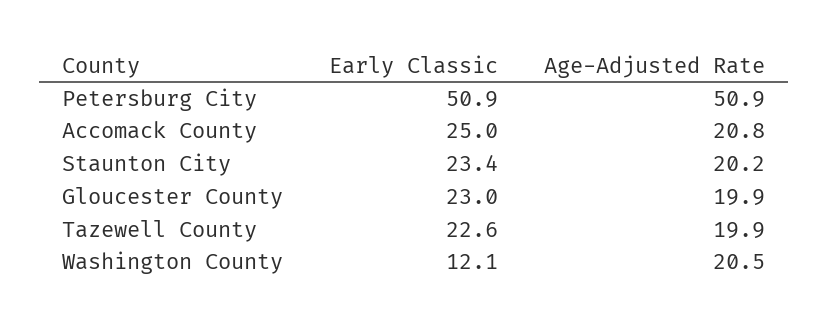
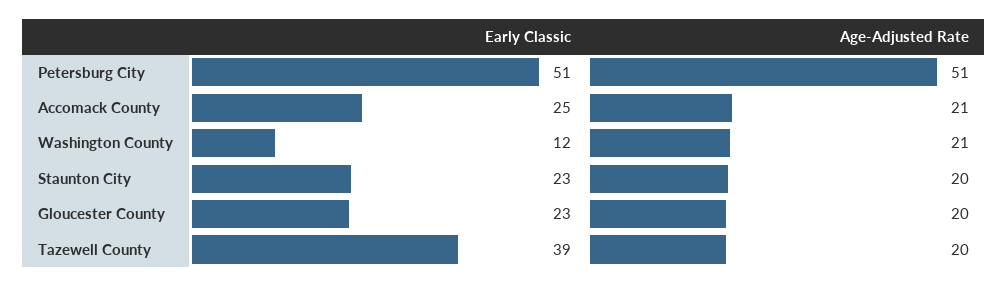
Early Classic, Tazewell County: 22.6 -> 39

